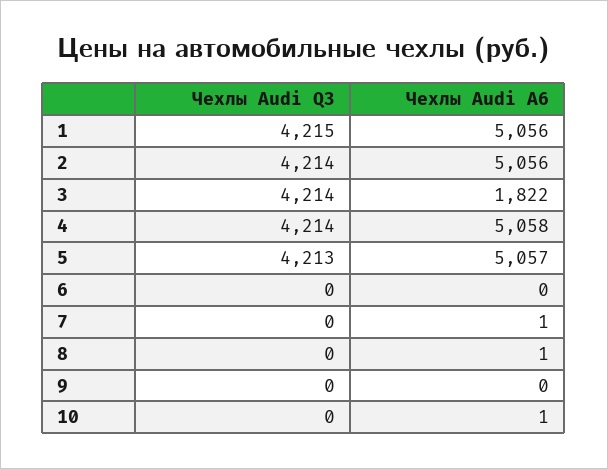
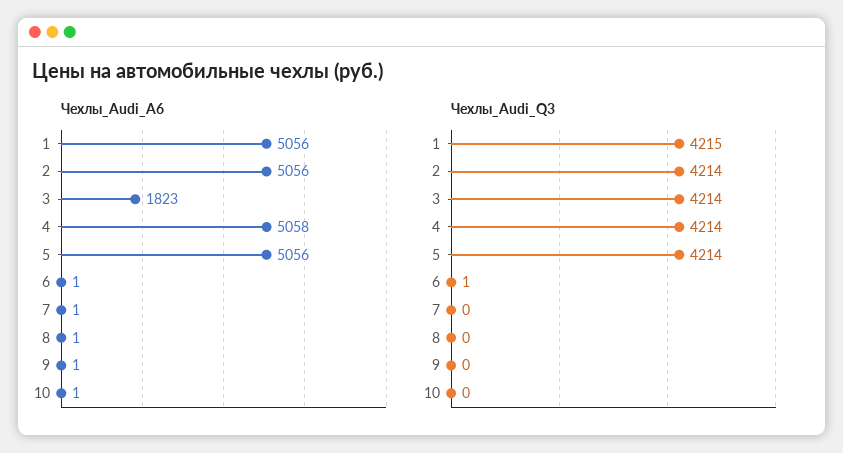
Чехлы Audi A6, 3: 1822 -> 1823
Чехлы Audi Q3, 5: 4213 -> 4214
Чехлы Audi A6, 5: 5057 -> 5056
Чехлы Audi Q3, 6: 0 -> 1
Чехлы Audi A6, 6: 0 -> 1
Чехлы Audi A6, 9: 0 -> 1

